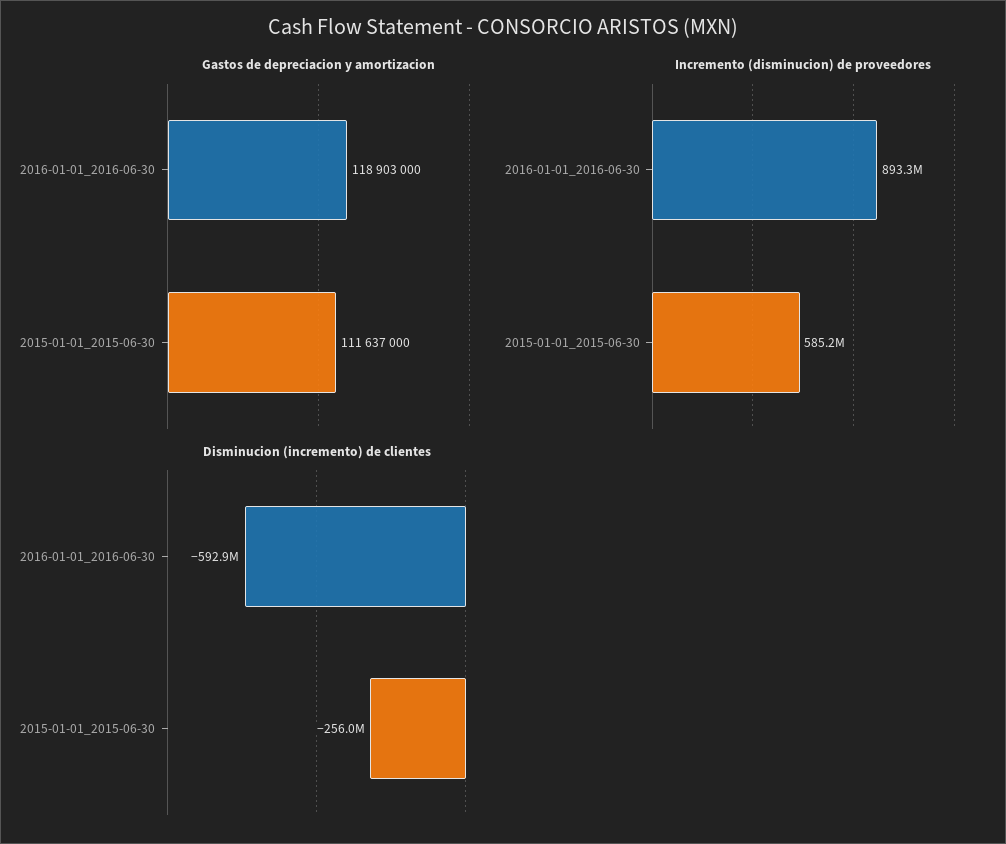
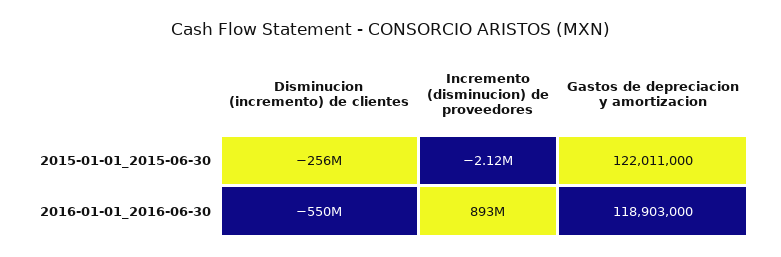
Gastos de depreciacion y amortizacion, 2015-01-01_2015-06-30: 111637000 -> 122011000
Incremento (disminucion) de proveedores, 2015-01-01_2015-06-30: 585200000 -> -2120000
Disminucion (incremento) de clientes, 2016-01-01_2016-06-30: -592900000 -> -550000000

